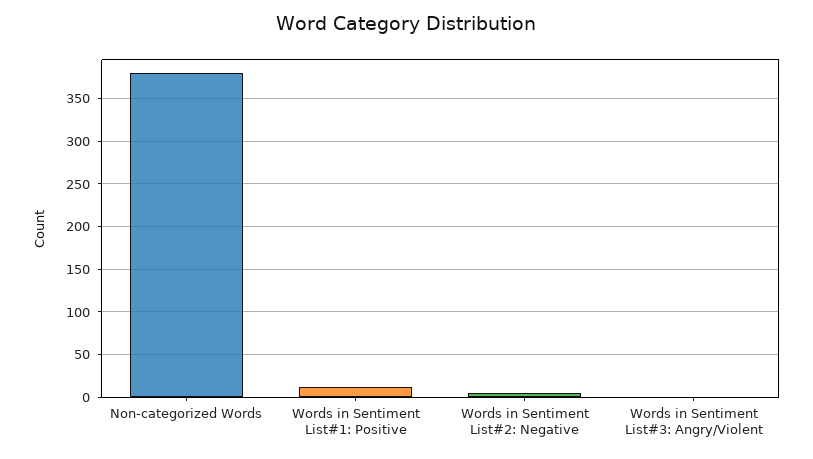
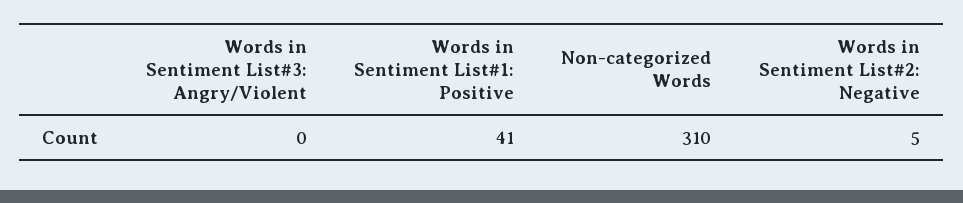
Non-categorized Words: 380 -> 310
Words in Sentiment List#1: Positive: 10 -> 41

